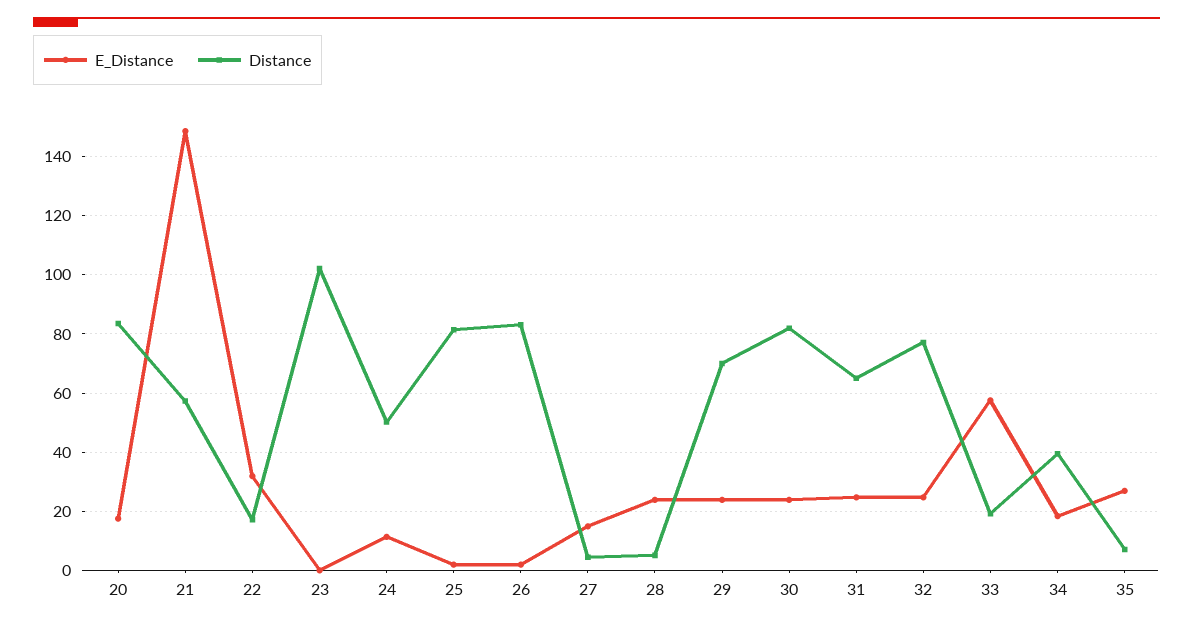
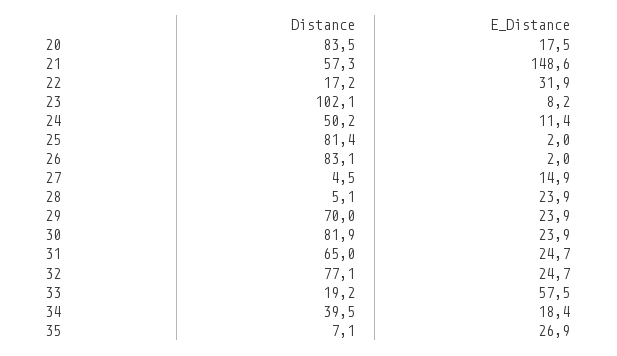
E_Distance, 23: 0 -> 8.2

